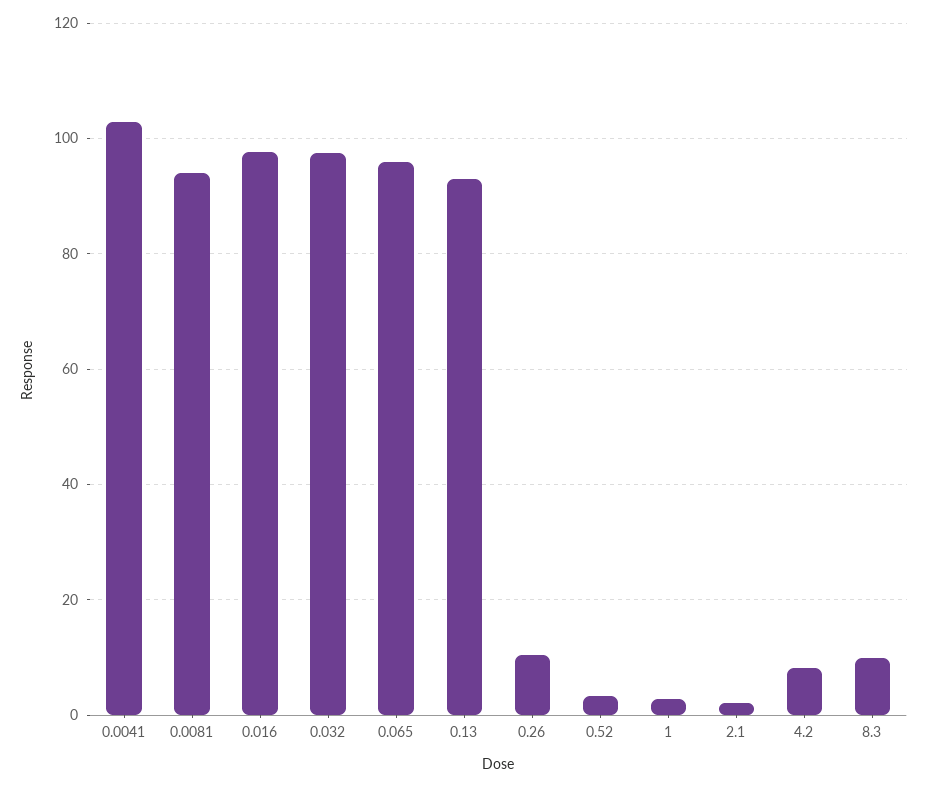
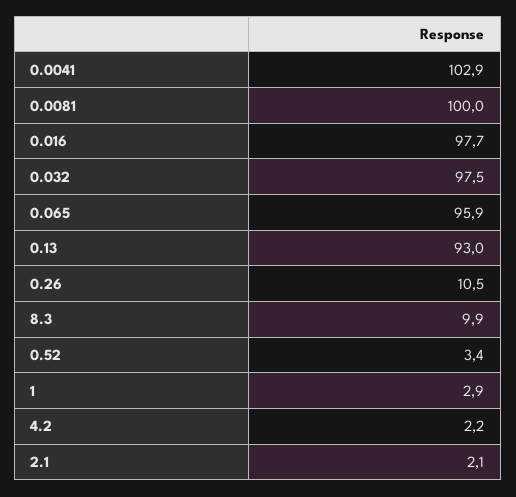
0.0081: 94 -> 100
4.2: 8 -> 2.2

